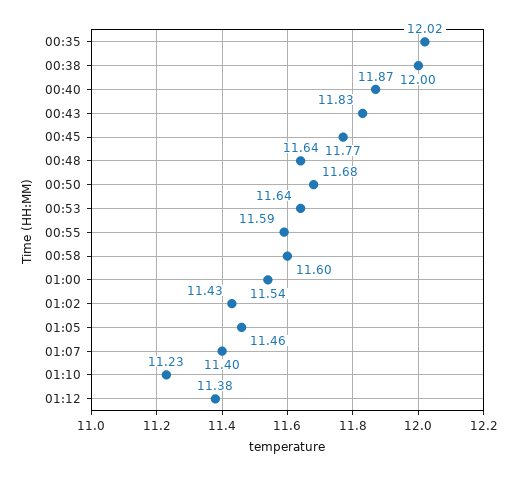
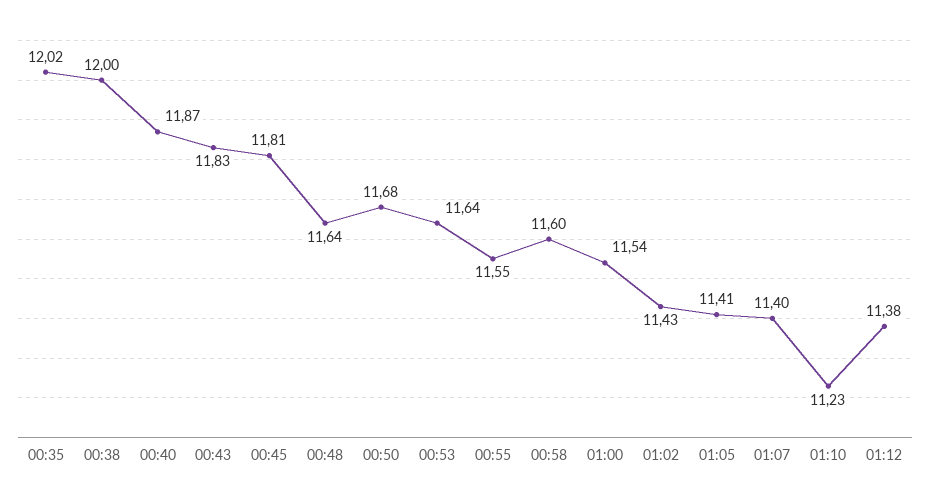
00:45: 11.77 -> 11.81
00:55: 11.59 -> 11.55
01:05: 11.46 -> 11.41

